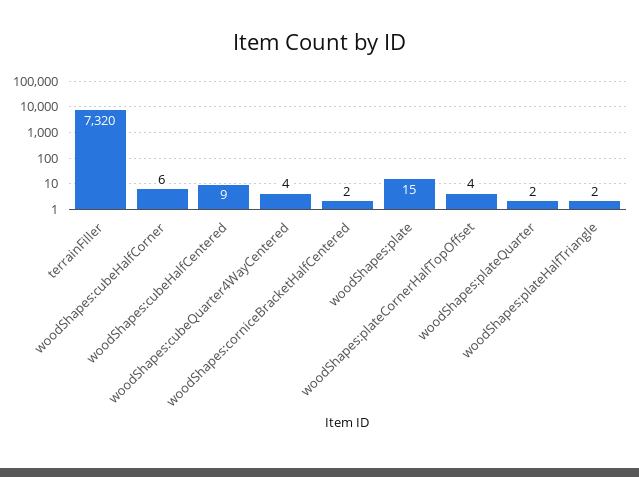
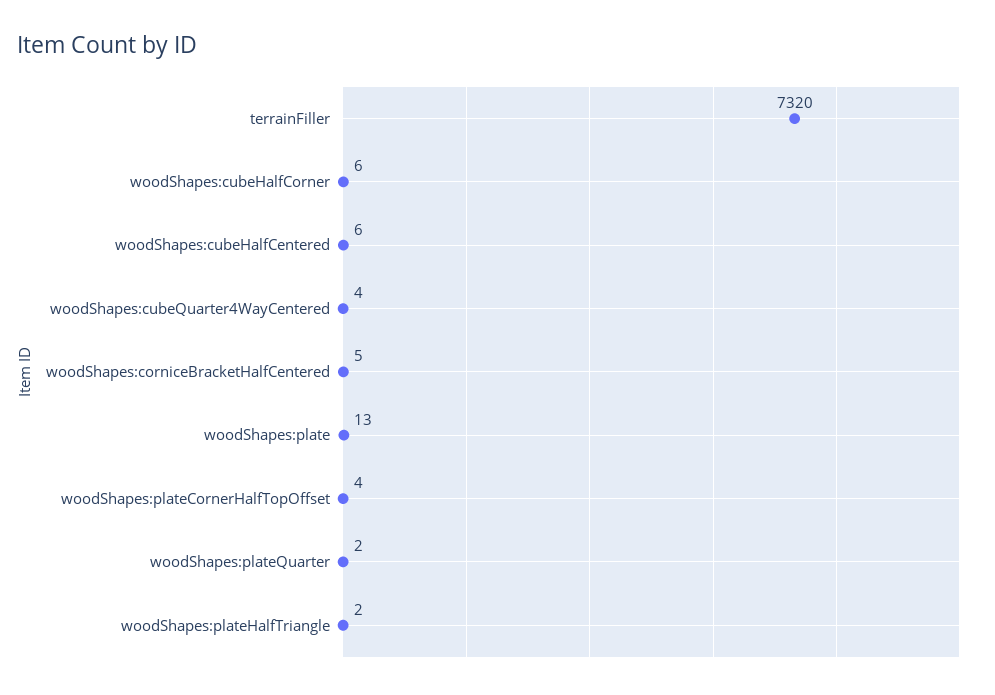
woodShapes:cubeHalfCentered: 9 -> 6
woodShapes:corniceBracketHalfCentered: 2 -> 5
woodShapes:plate: 15 -> 13

